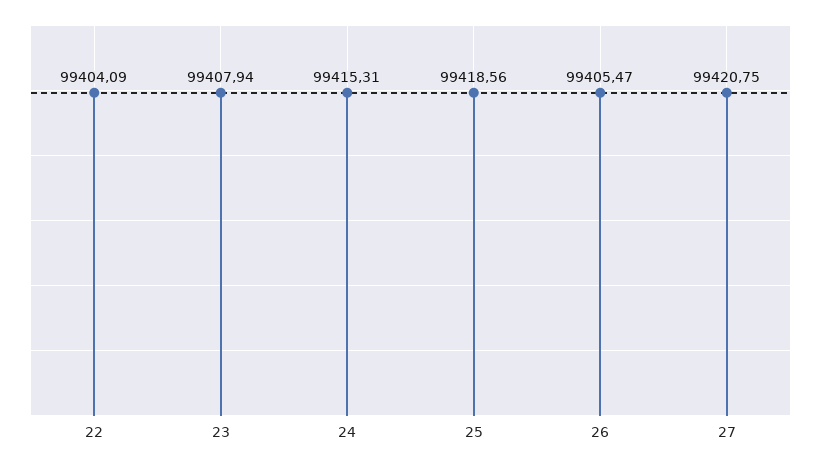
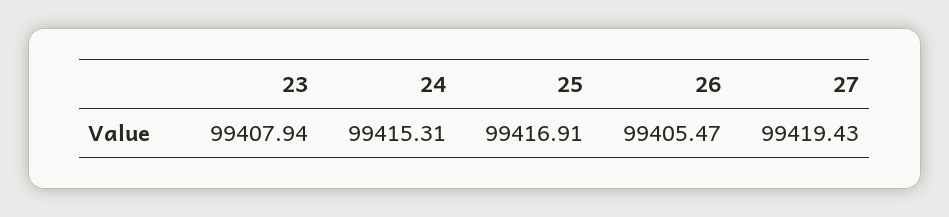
22: 99404.09 -> none
25: 99418.56 -> 99416.91
27: 99420.75 -> 99419.43

